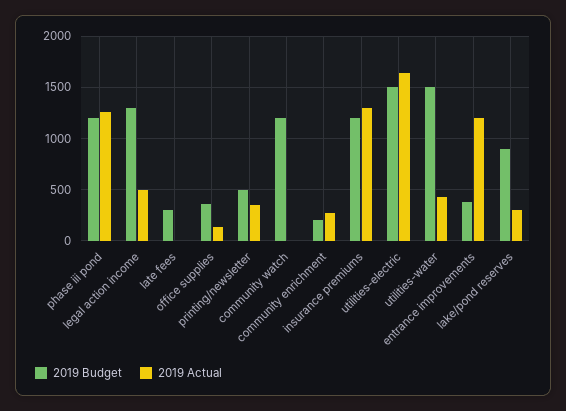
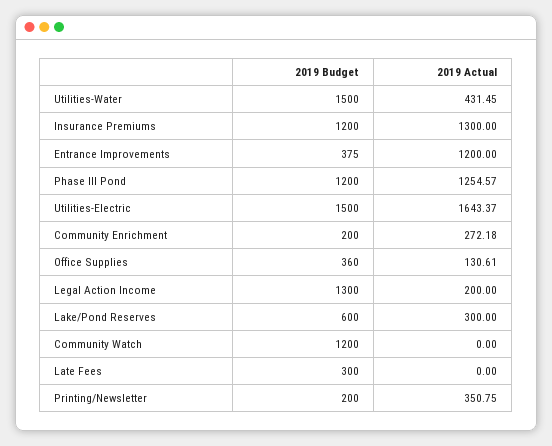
2019 Actual, legal action income: 500 -> 200
2019 Budget, printing/newsletter: 500 -> 200
2019 Budget, lake/pond reserves: 900 -> 600

